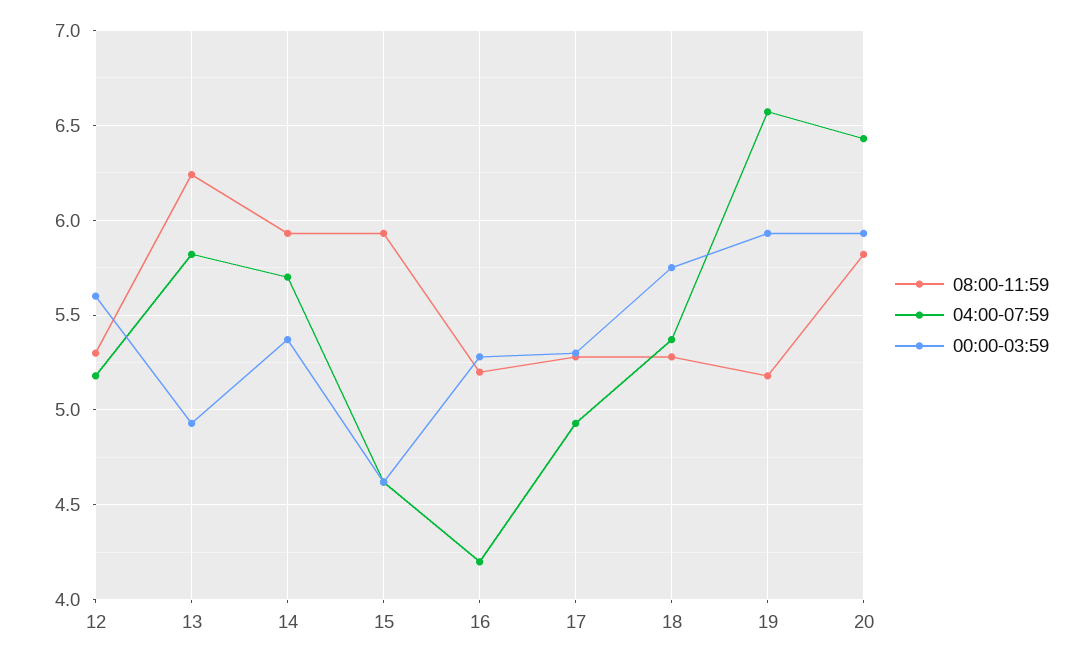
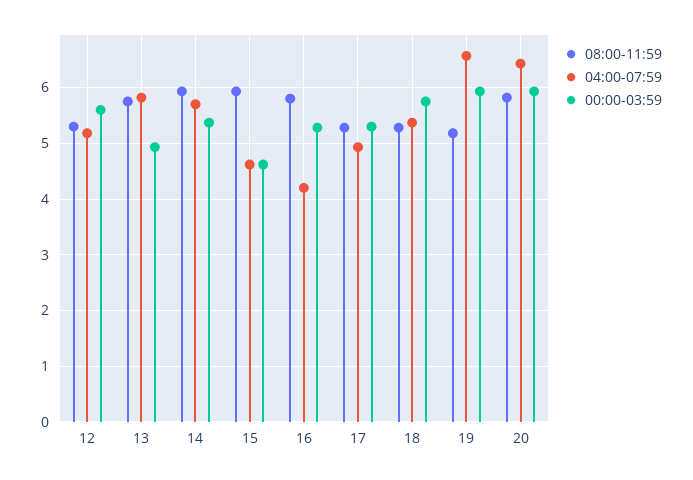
08:00-11:59, 13: 6.25 -> 5.8
08:00-11:59, 16: 5.2 -> 5.8

